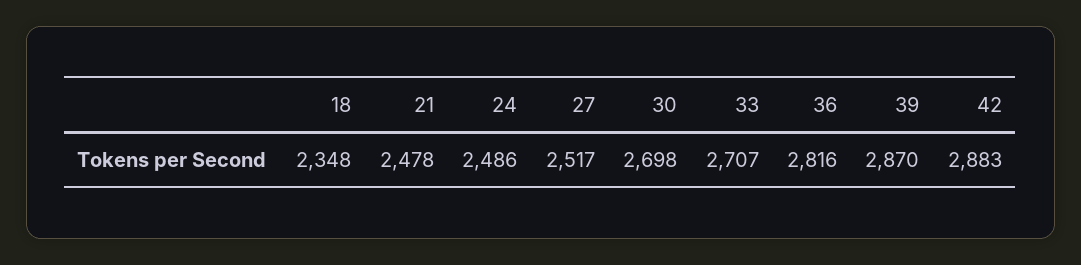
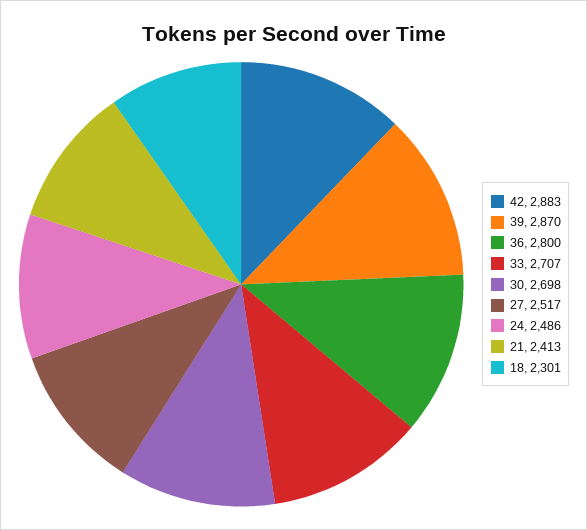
18: 2348 -> 2301
21: 2478 -> 2413
36: 2816 -> 2800

